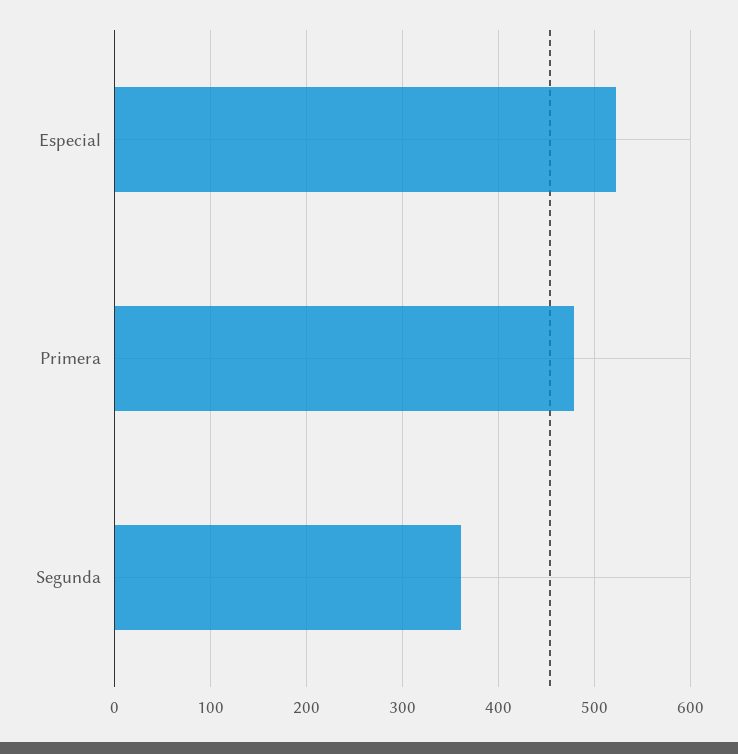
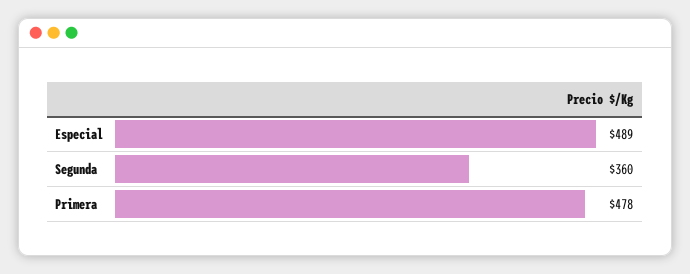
Especial: 520 -> 489

